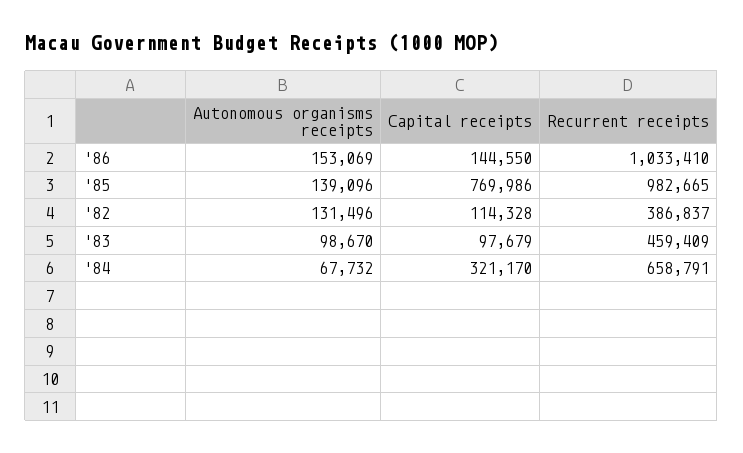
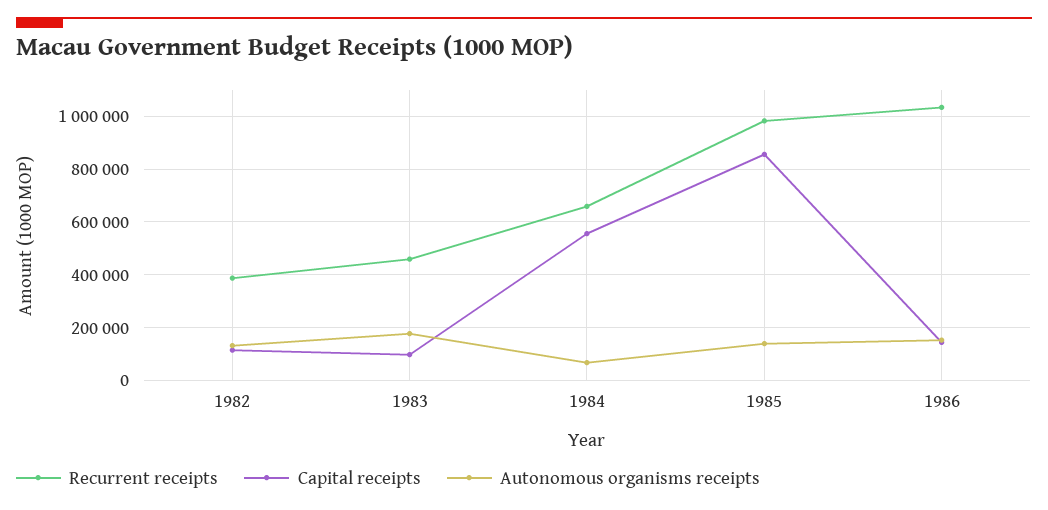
Capital receipts, '85: 769986 -> 850000
Autonomous organisms receipts, '83: 98670 -> 175000
Capital receipts, '84: 321170 -> 550000

